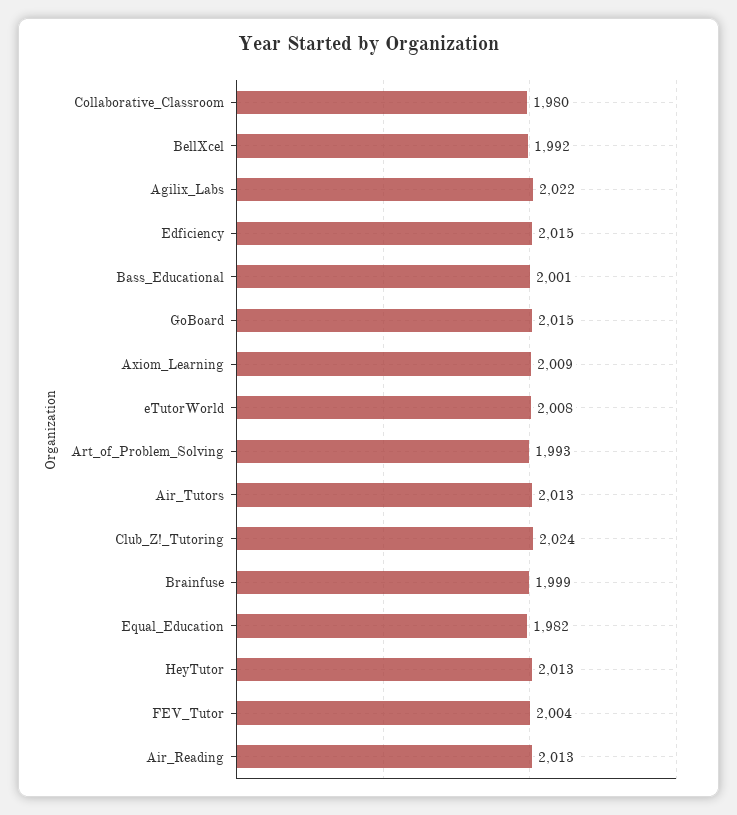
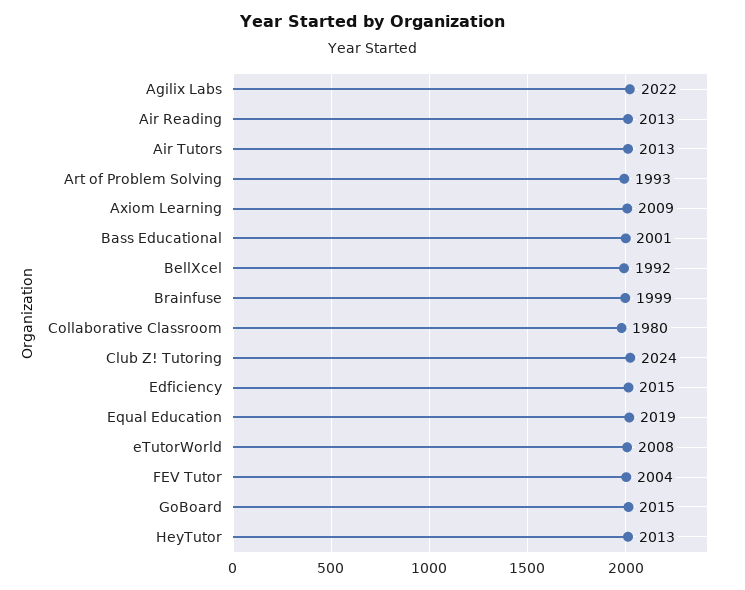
Equal_Education: 1982 -> 2019

